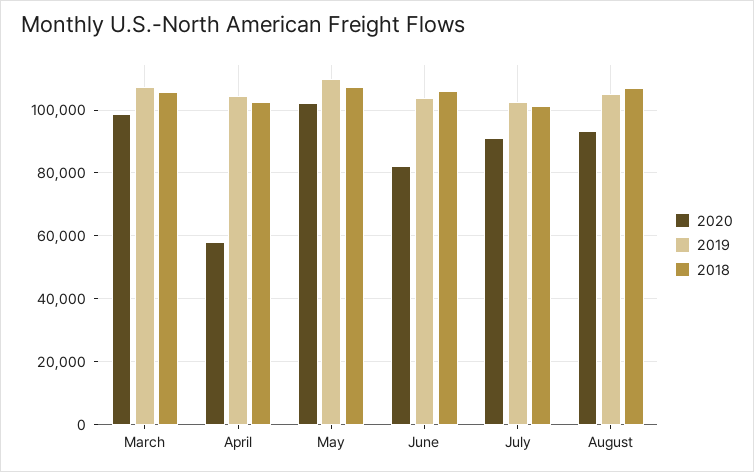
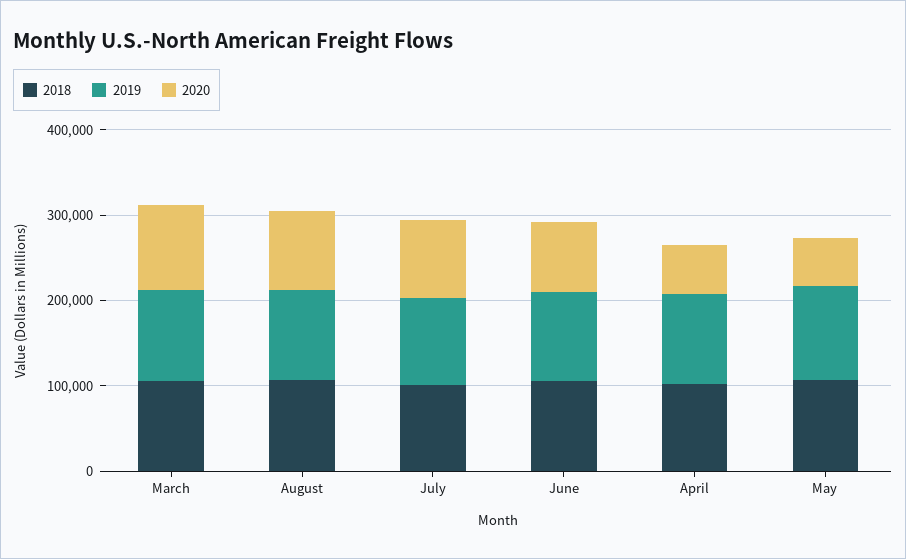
2020, May: 102000 -> 60000

